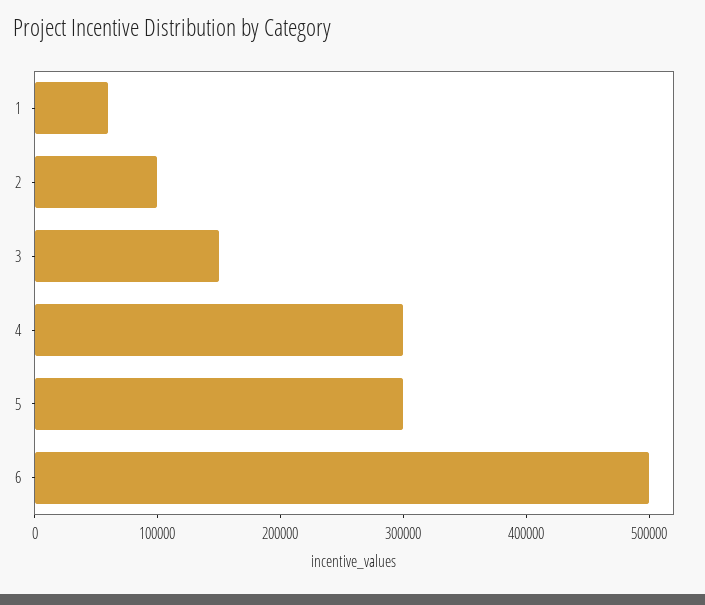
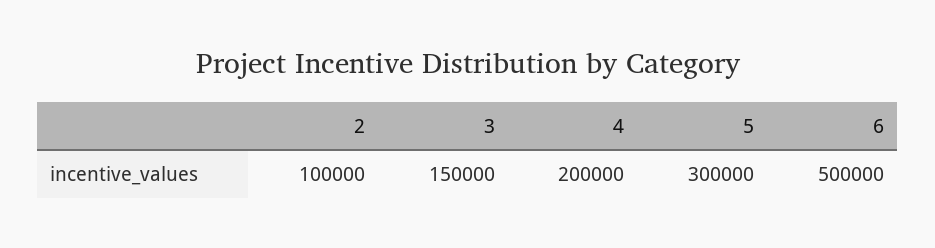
1: 60000 -> none
4: 300000 -> 200000

